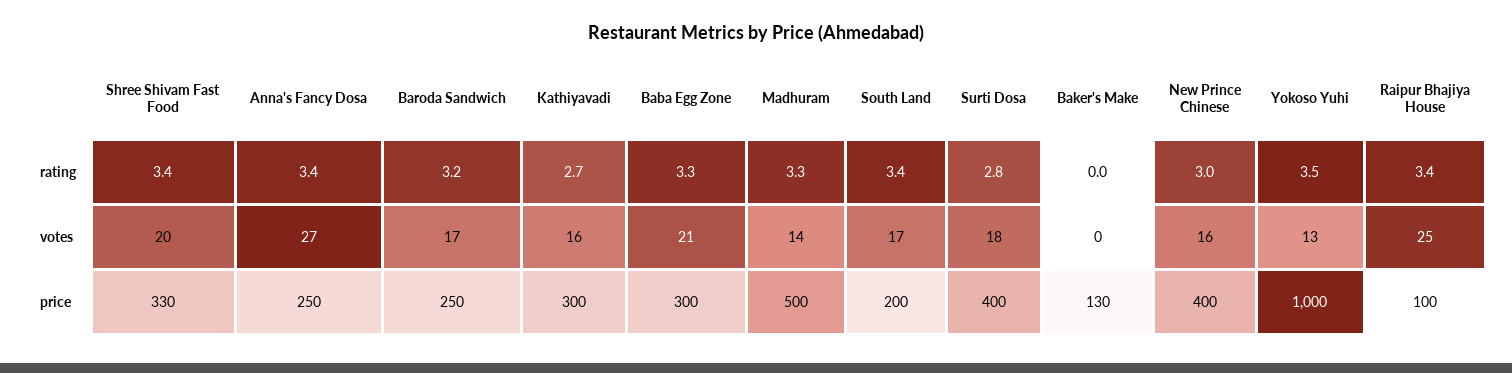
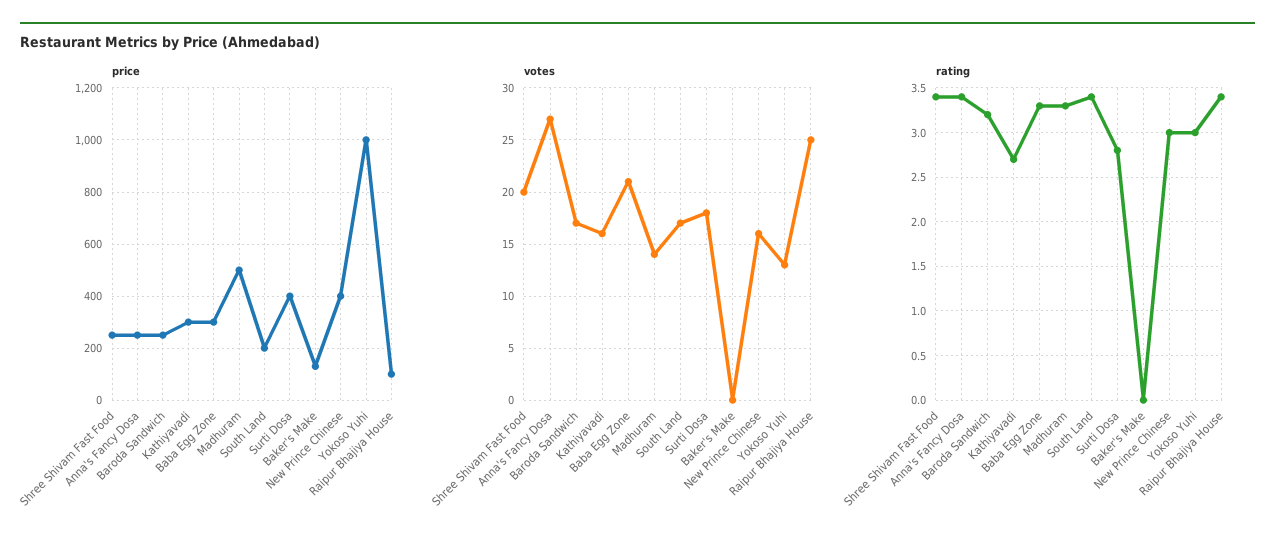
rating, Yokoso Yuhi: 3.5 -> 3
price, Shree Shivam Fast Food: 330 -> 250

